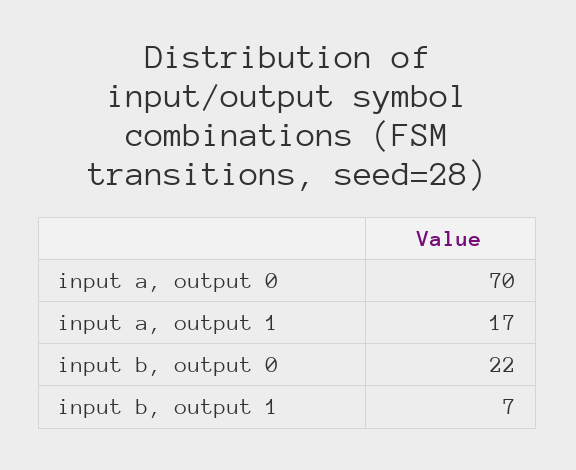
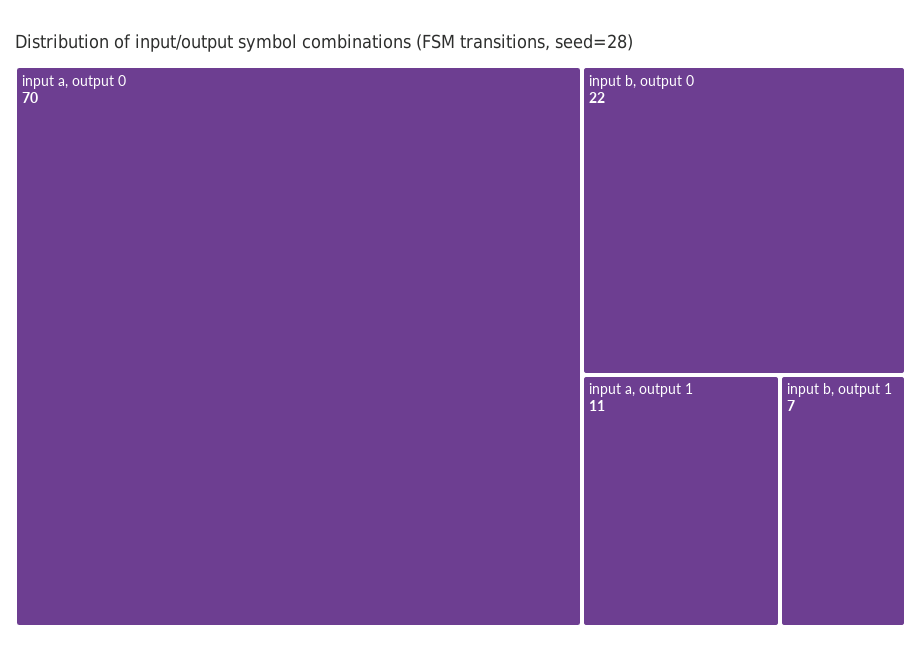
input a, output 1: 17 -> 11

